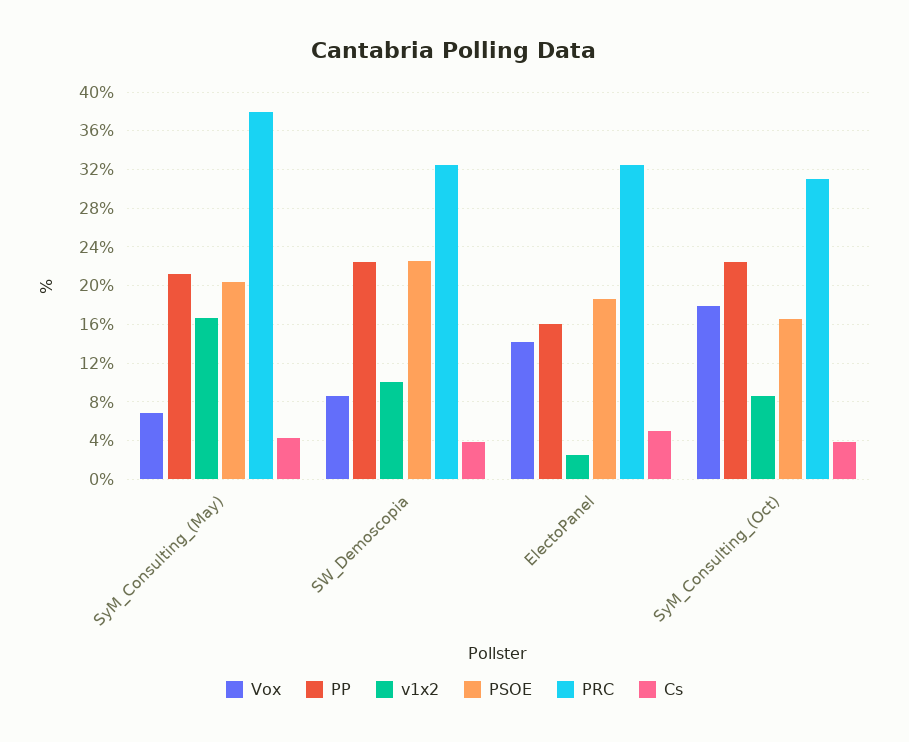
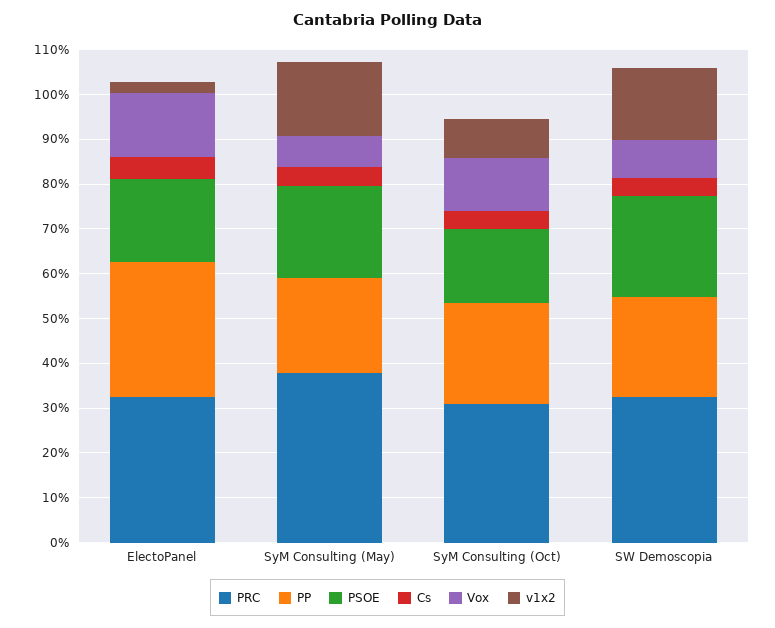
v1x2, SW_Demoscopia: 10 -> 16
PP, ElectoPanel: 16 -> 30
Vox, SyM_Consulting_(Oct): 18 -> 12

